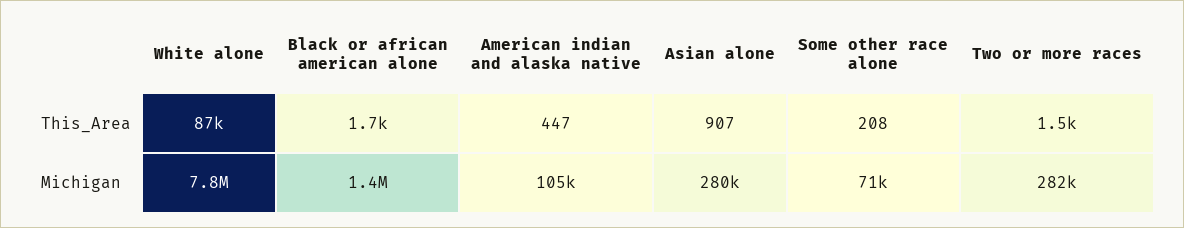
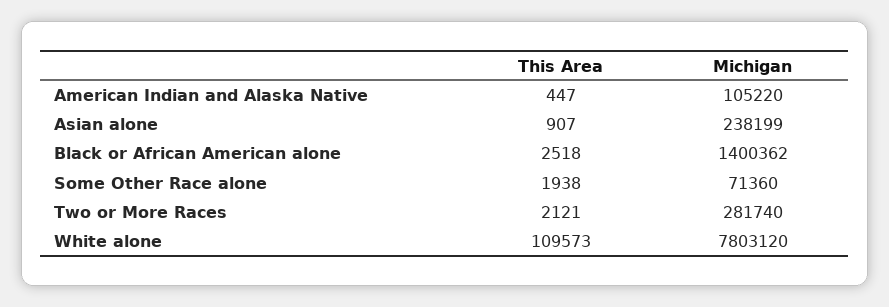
White alone, This_Area: 87000 -> 109573
Black or african american alone, This_Area: 1700 -> 2518
Some other race alone, This_Area: 208 -> 1938
Two or more races, This_Area: 1500 -> 2121
Asian alone, Michigan: 280000 -> 238199

